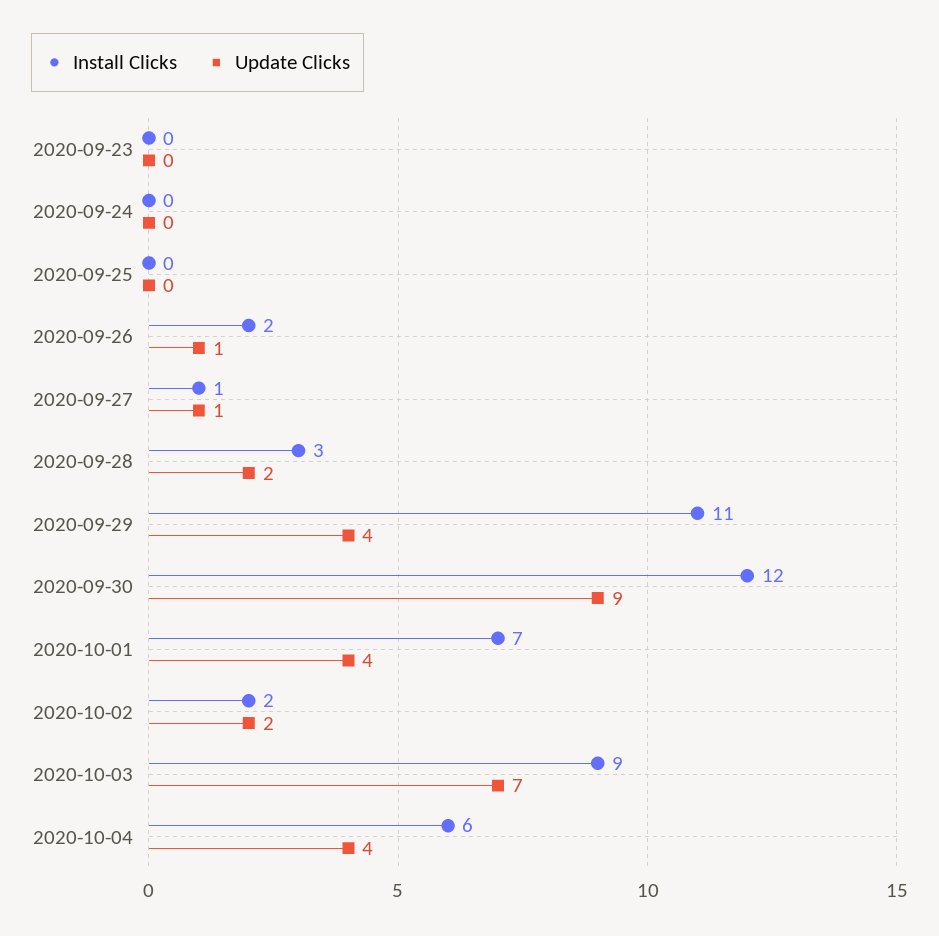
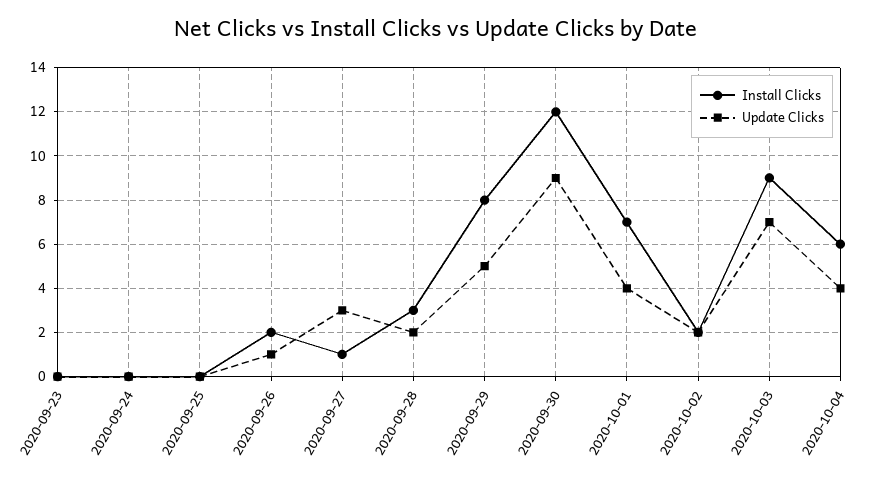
Update Clicks, 2020-09-27: 1 -> 3
Install Clicks, 2020-09-29: 11 -> 8
Update Clicks, 2020-09-29: 4 -> 5

